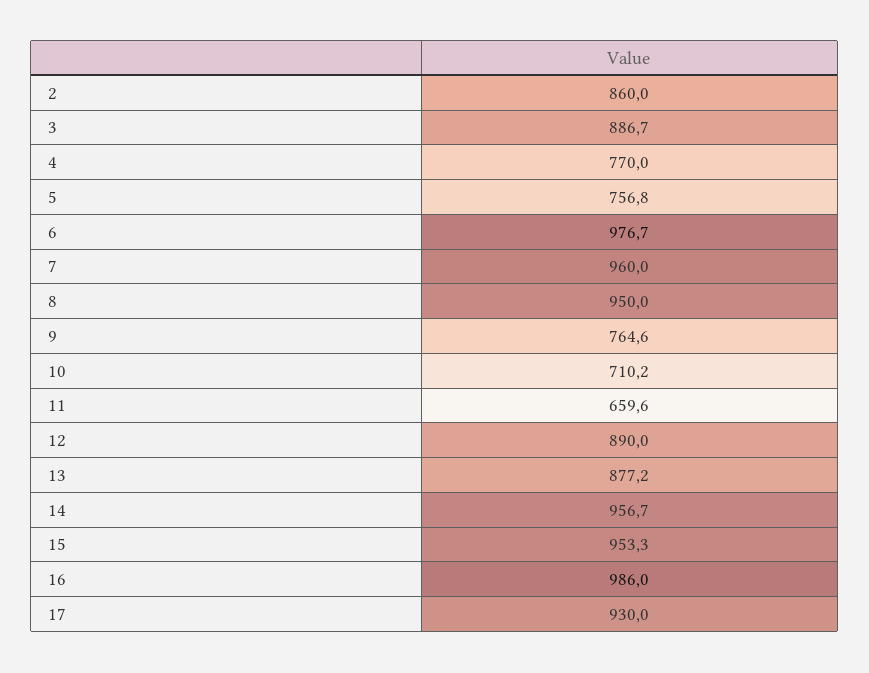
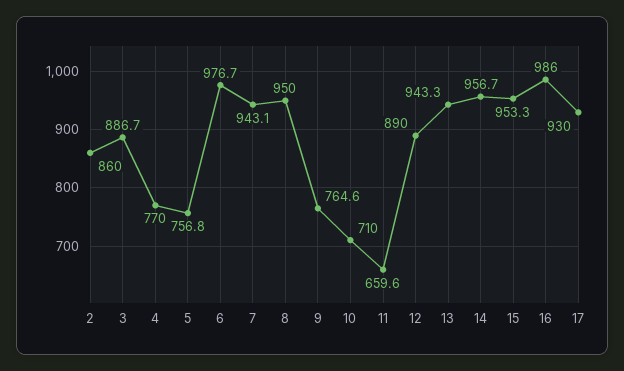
7: 960 -> 943.1
10: 710.2 -> 710
13: 877.2 -> 943.3

